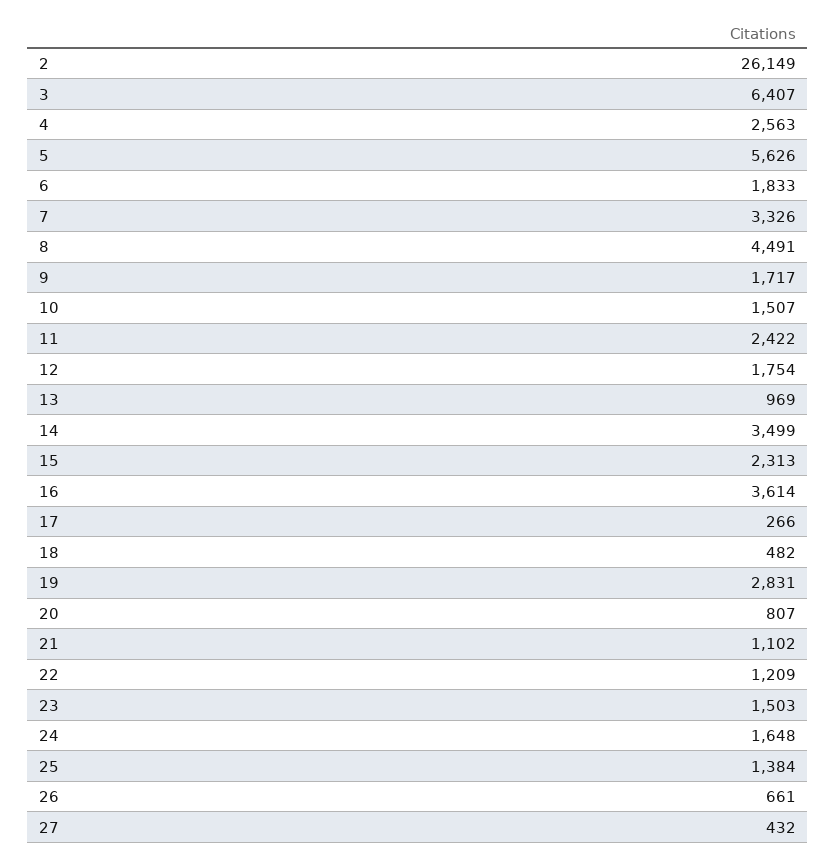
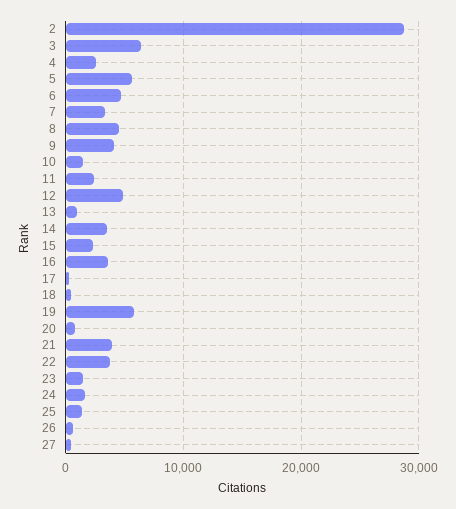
2: 26149 -> 29000
6: 1833 -> 5000
9: 1717 -> 4000
12: 1754 -> 5000
19: 2831 -> 6000
21: 1102 -> 4000
22: 1209 -> 4000

